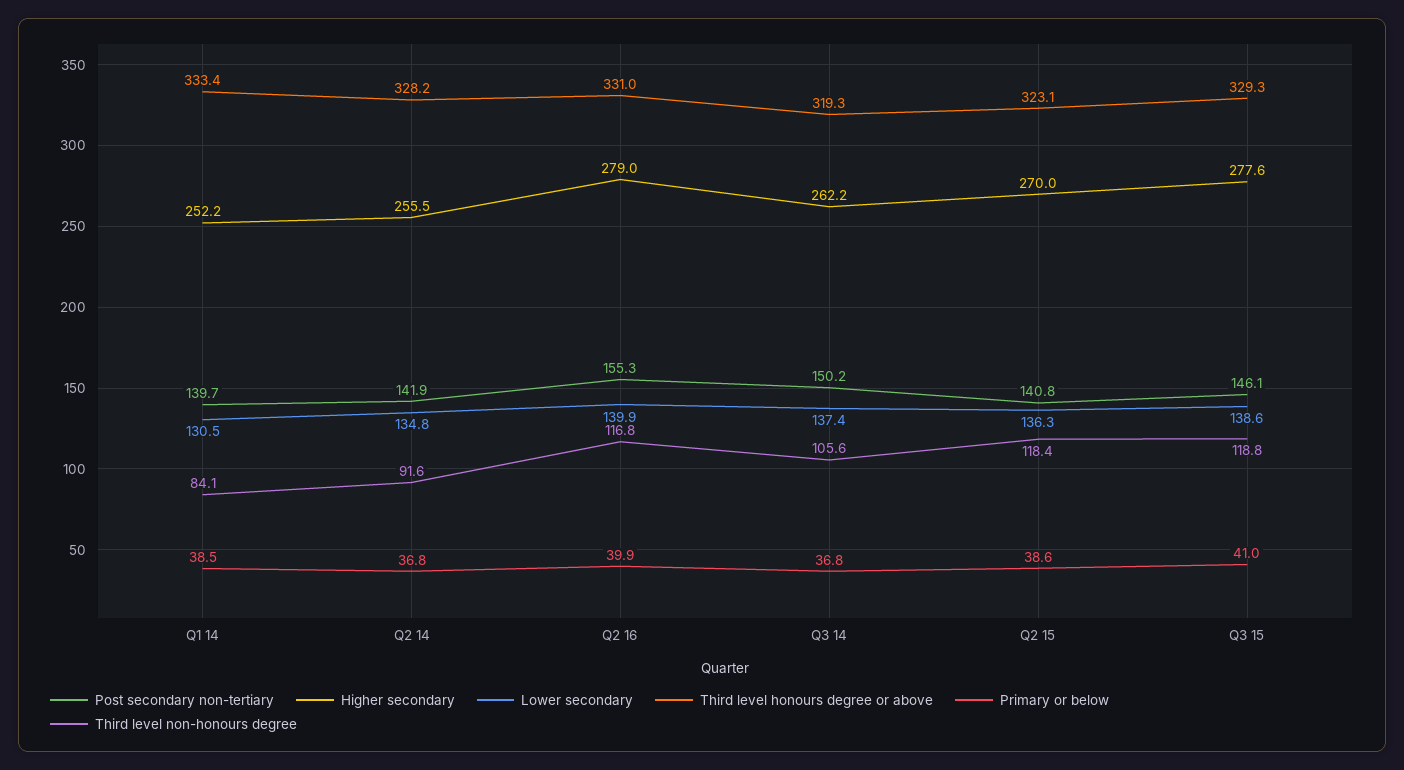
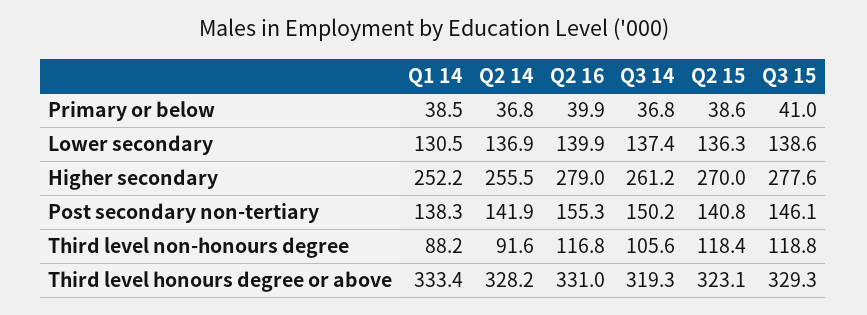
Post secondary non-tertiary, Q1 14: 139.7 -> 138.3
Third level non-honours degree, Q1 14: 84.1 -> 88.2
Lower secondary, Q2 14: 134.8 -> 136.9
Higher secondary, Q3 14: 262.2 -> 261.2

